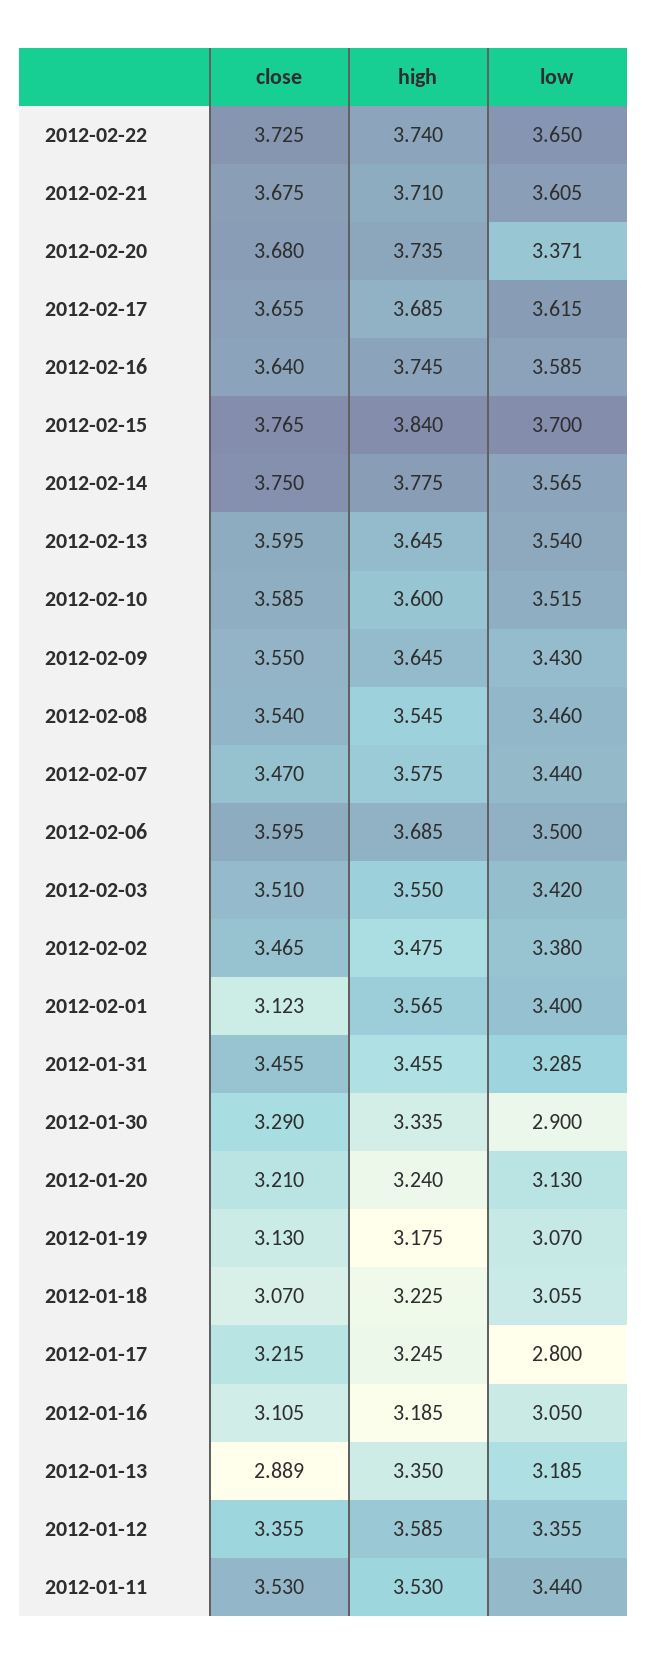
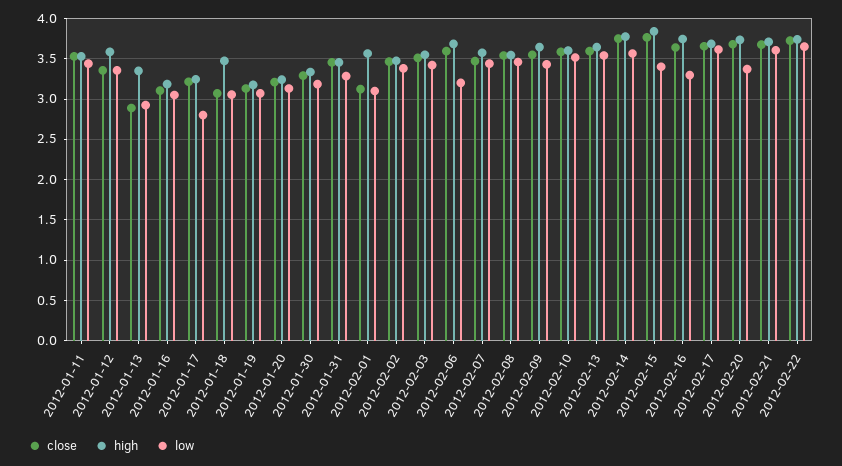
low, 2012-02-16: 3.585 -> 3.3
low, 2012-02-15: 3.7 -> 3.4
low, 2012-02-06: 3.5 -> 3.2
low, 2012-02-01: 3.4 -> 3.1
low, 2012-01-30: 2.9 -> 3.2
high, 2012-01-18: 3.225 -> 3.5
low, 2012-01-13: 3.185 -> 2.9

